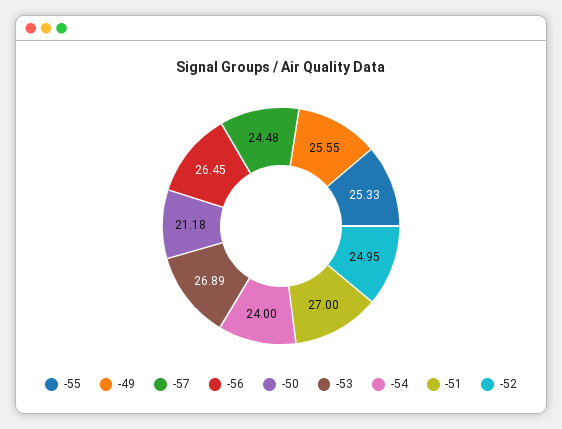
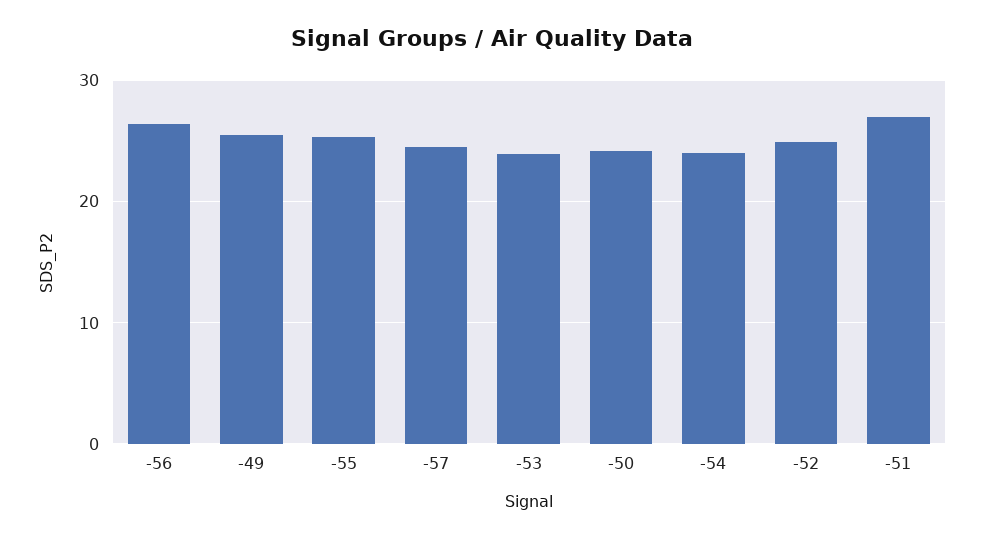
-50: 21.18 -> 24
-53: 26.89 -> 24

